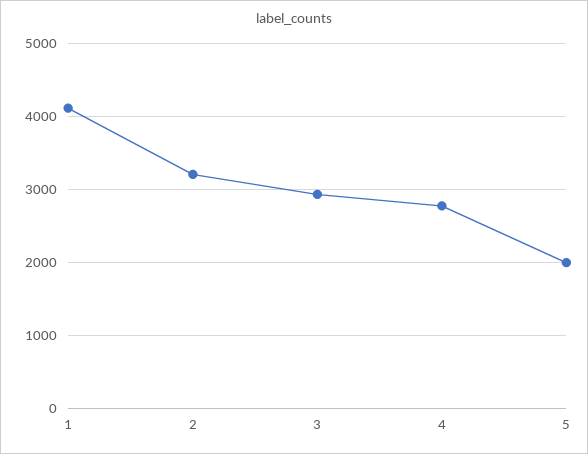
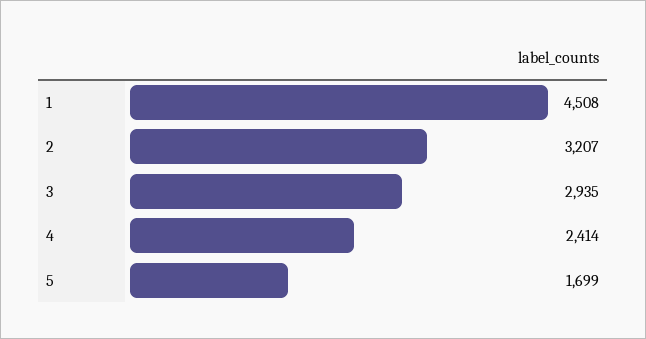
1: 4100 -> 4508
4: 2800 -> 2414
5: 2000 -> 1699

